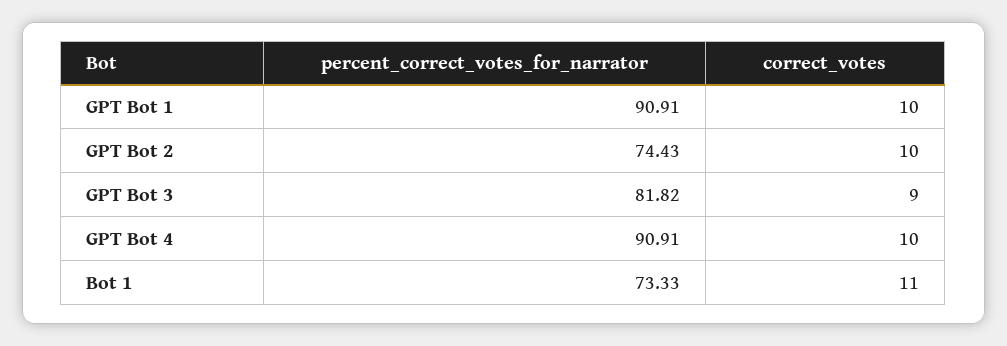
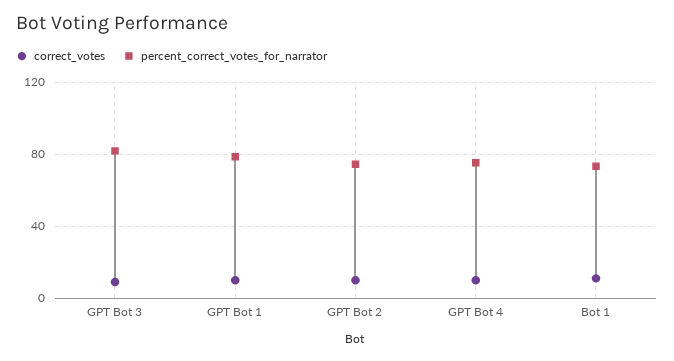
percent_correct_votes_for_narrator, GPT Bot 1: 90.91 -> 80
percent_correct_votes_for_narrator, GPT Bot 4: 90.91 -> 75

